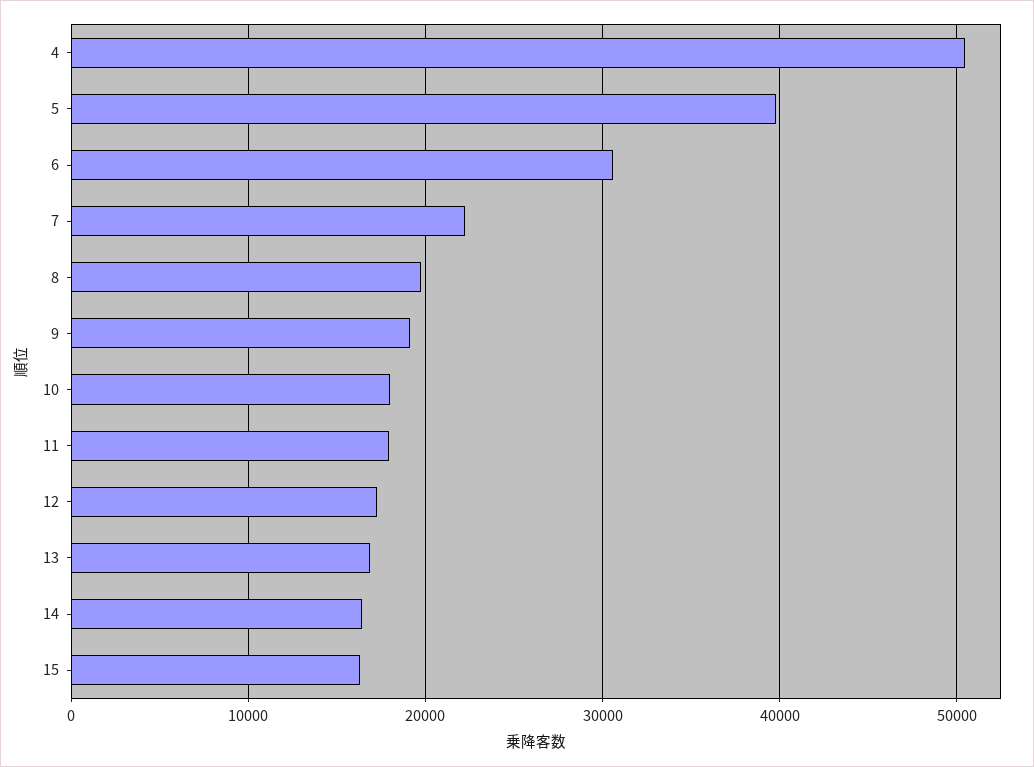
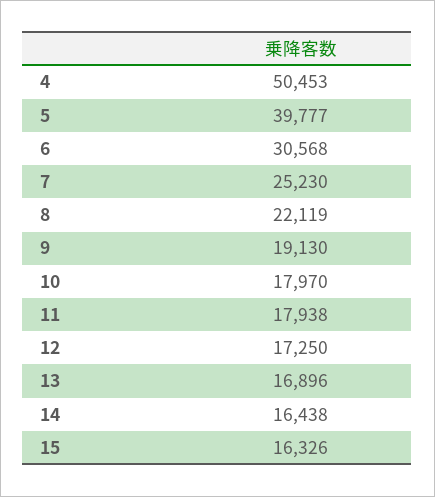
7: 22000 -> 25230
8: 20000 -> 22119

